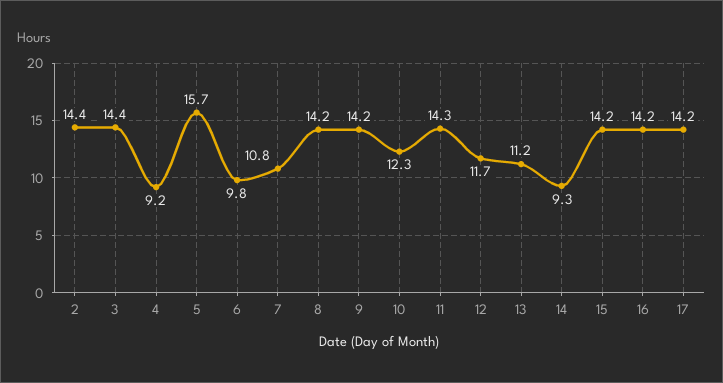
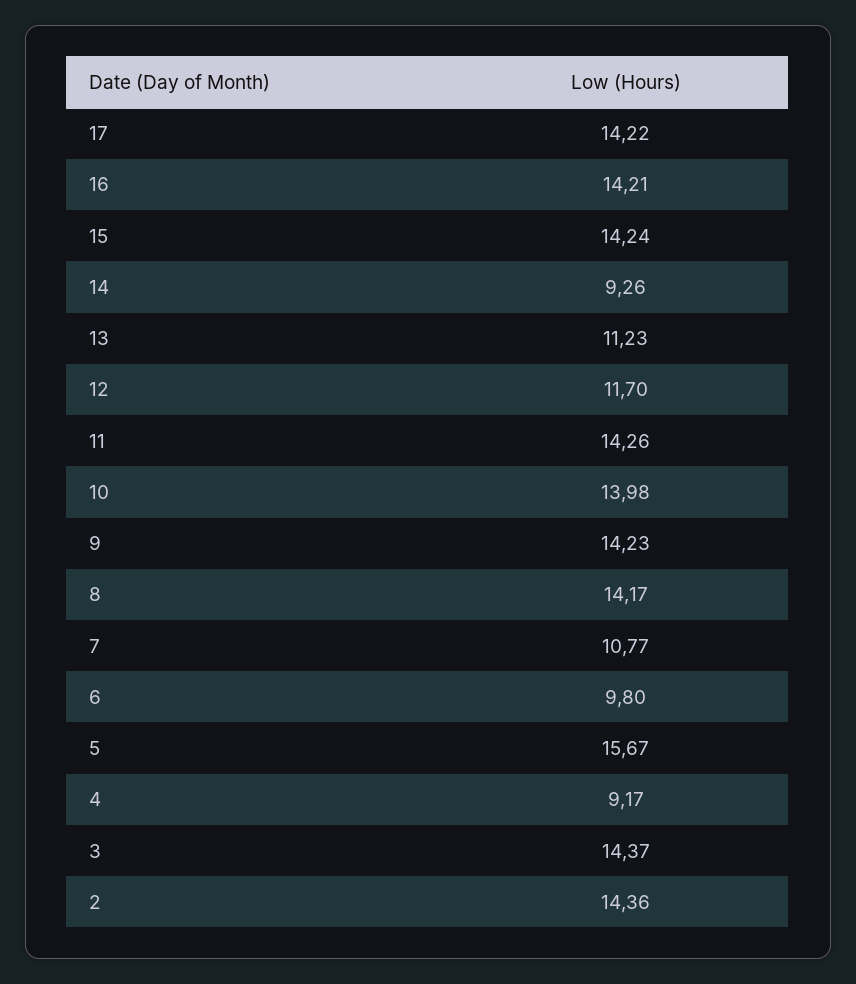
10: 12.3 -> 13.98

